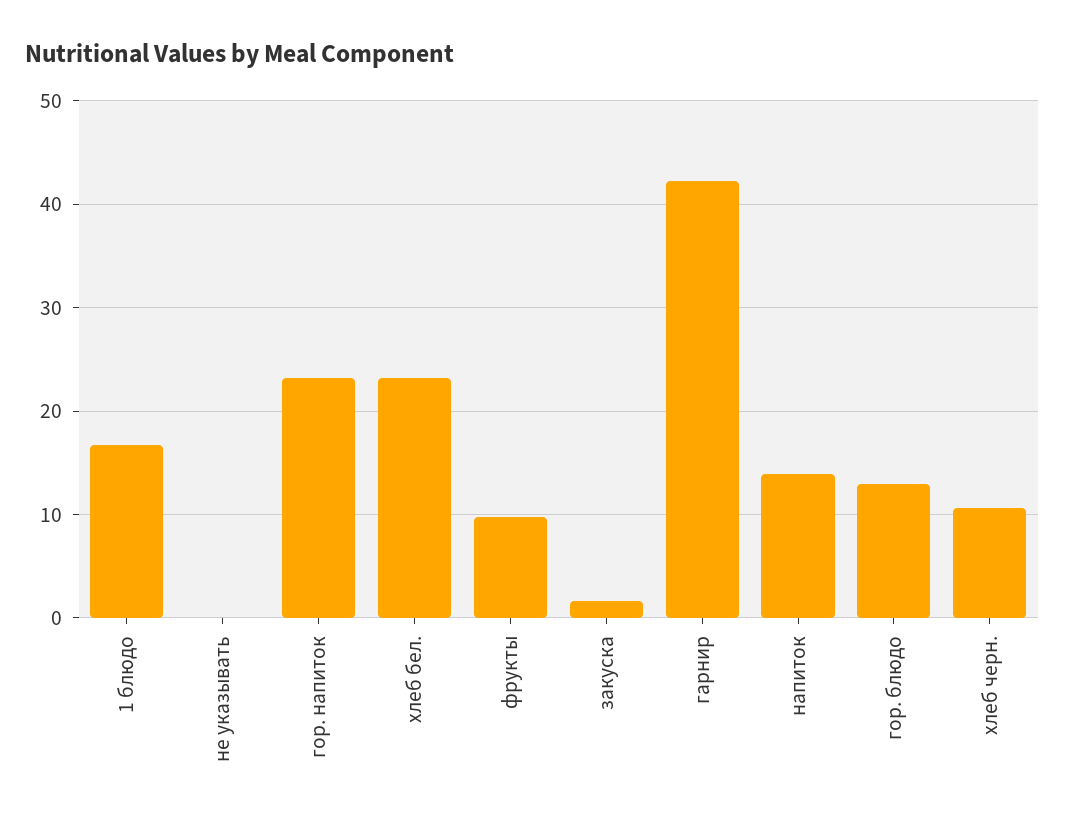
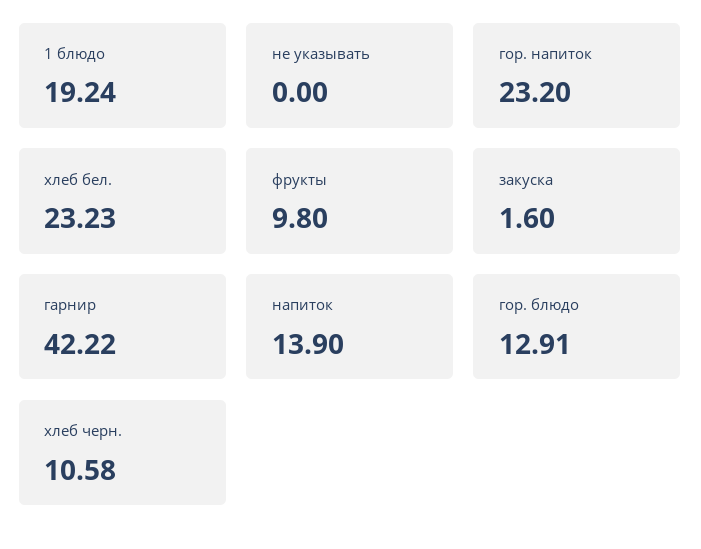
1 блюдо: 17 -> 19.24

